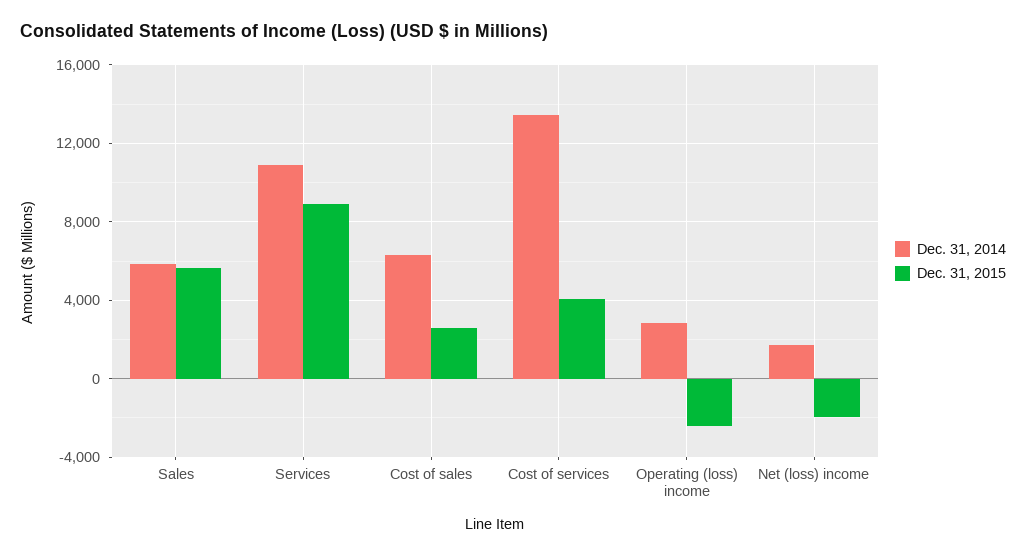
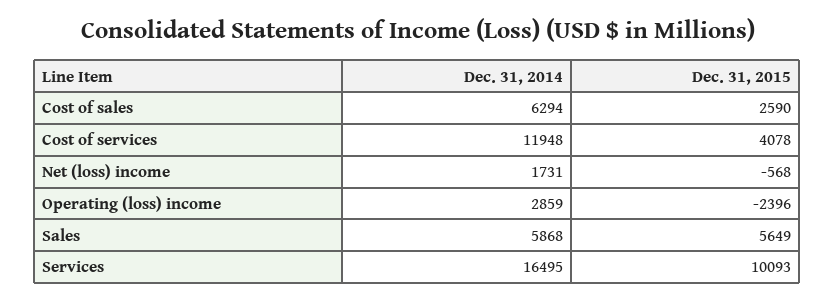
Dec. 31, 2014, Services: 11000 -> 16495
Dec. 31, 2015, Services: 9000 -> 10093
Dec. 31, 2014, Cost of services: 13500 -> 11948
Dec. 31, 2015, Net (loss) income: -2000 -> -568

